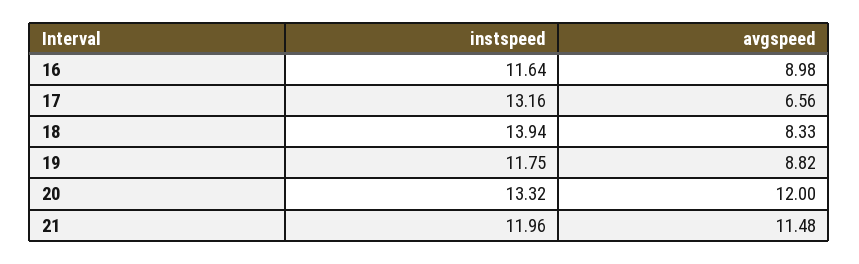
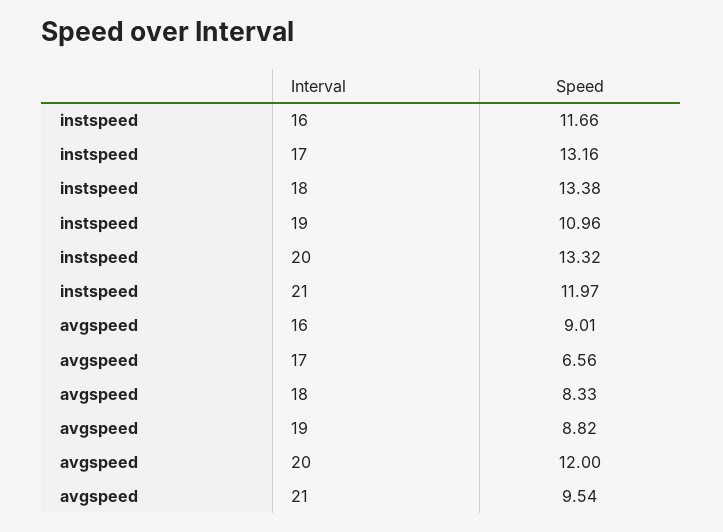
instspeed, 16: 11.64 -> 11.66
avgspeed, 16: 8.98 -> 9.01
instspeed, 18: 13.94 -> 13.38
instspeed, 19: 11.75 -> 10.96
instspeed, 21: 11.96 -> 11.97
avgspeed, 21: 11.48 -> 9.54

